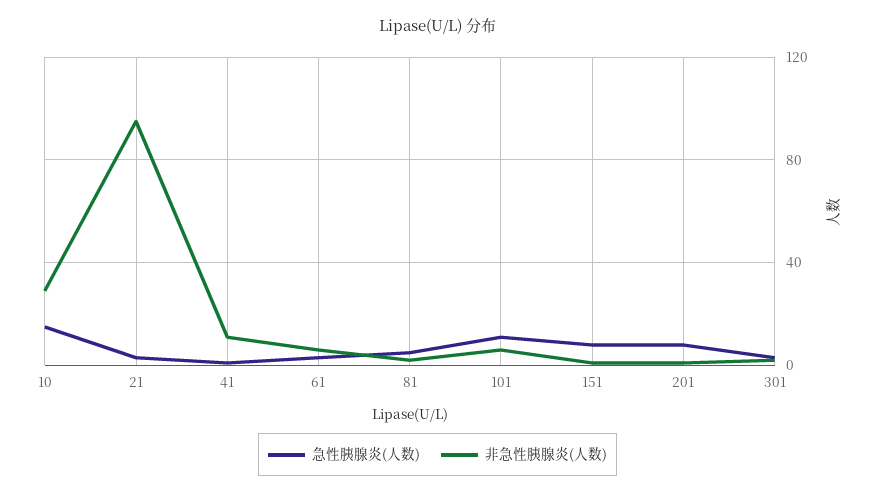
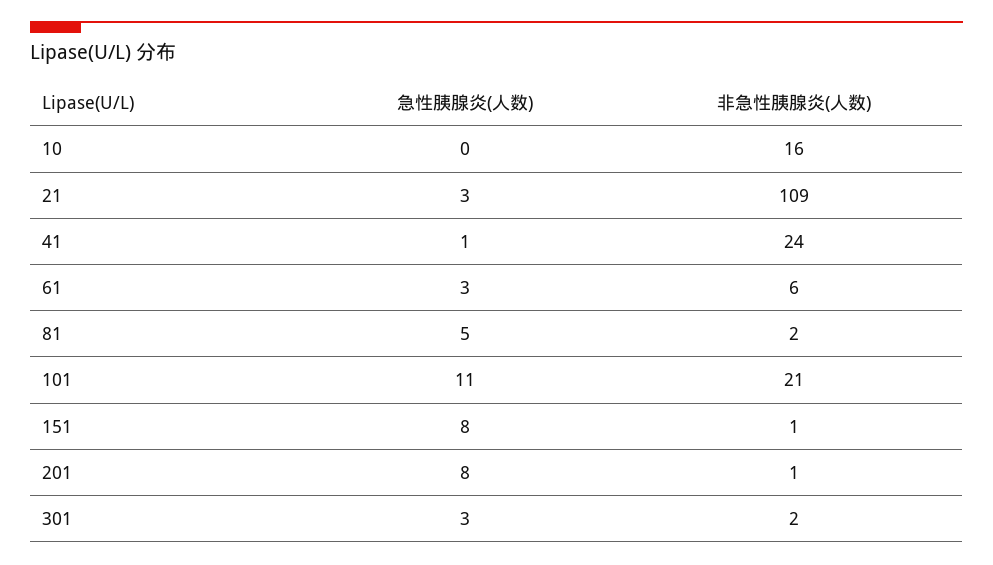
急性胰腺炎(人数), 10: 15 -> 0
非急性胰腺炎(人数), 10: 30 -> 16
非急性胰腺炎(人数), 21: 95 -> 109
非急性胰腺炎(人数), 41: 10 -> 24
非急性胰腺炎(人数), 101: 5 -> 21

